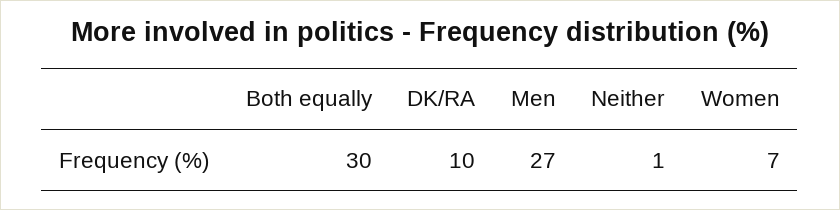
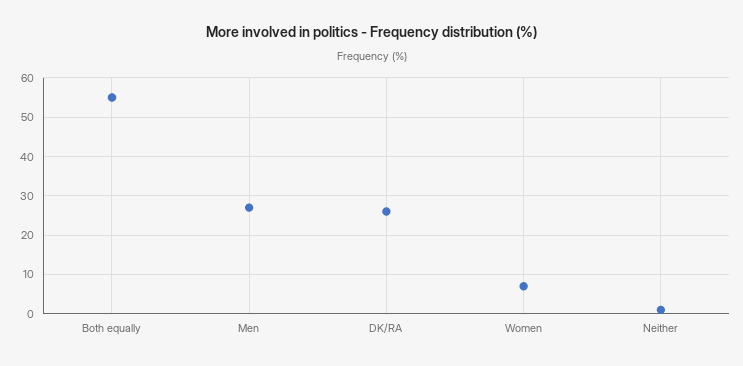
Both equally: 30 -> 55
DK/RA: 10 -> 25

